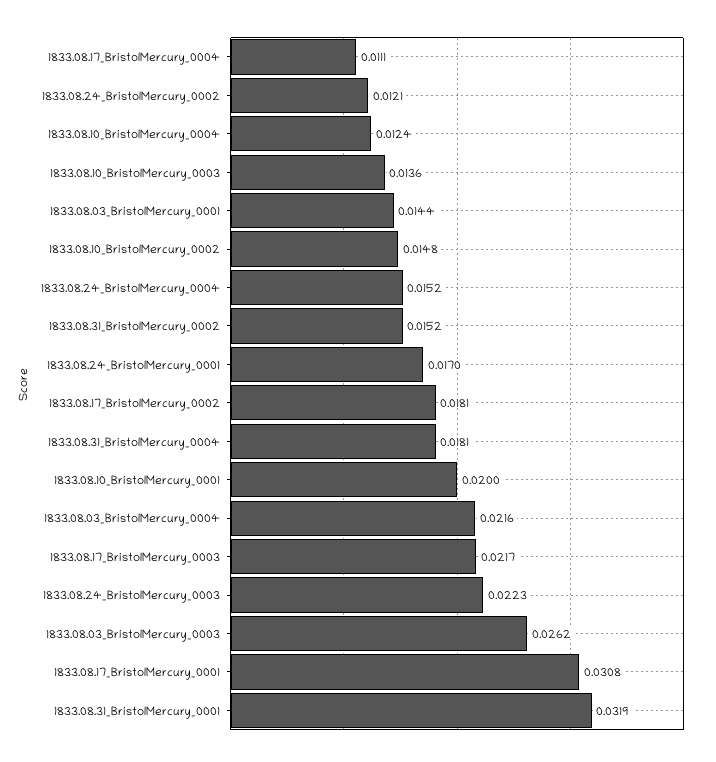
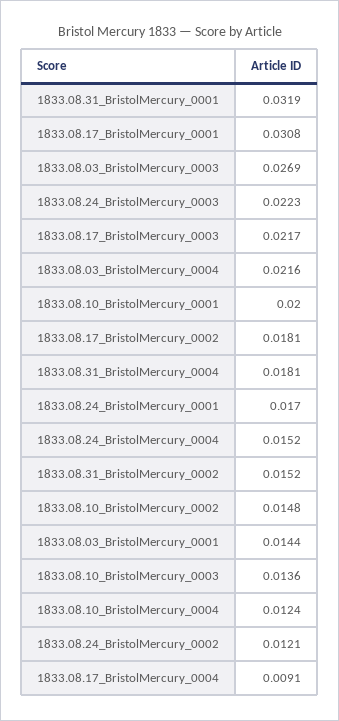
1833.08.17_BristolMercury_0004: 0.0111 -> 0.0091
1833.08.03_BristolMercury_0003: 0.0262 -> 0.0269

